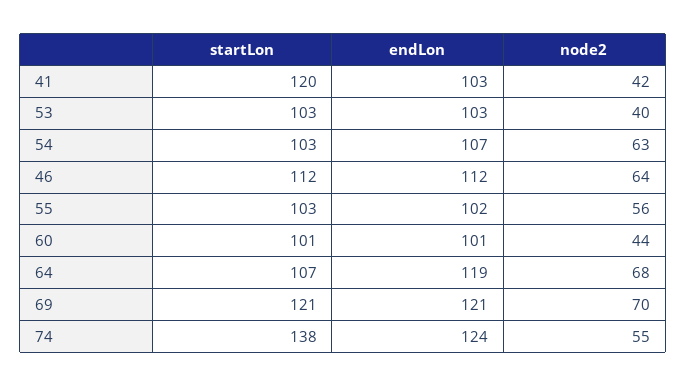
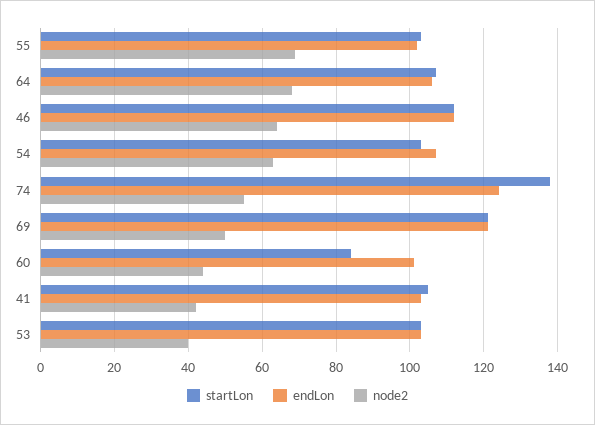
startLon, 41: 120 -> 105
node2, 55: 56 -> 70
startLon, 60: 101 -> 85
endLon, 64: 119 -> 105
node2, 69: 70 -> 50

